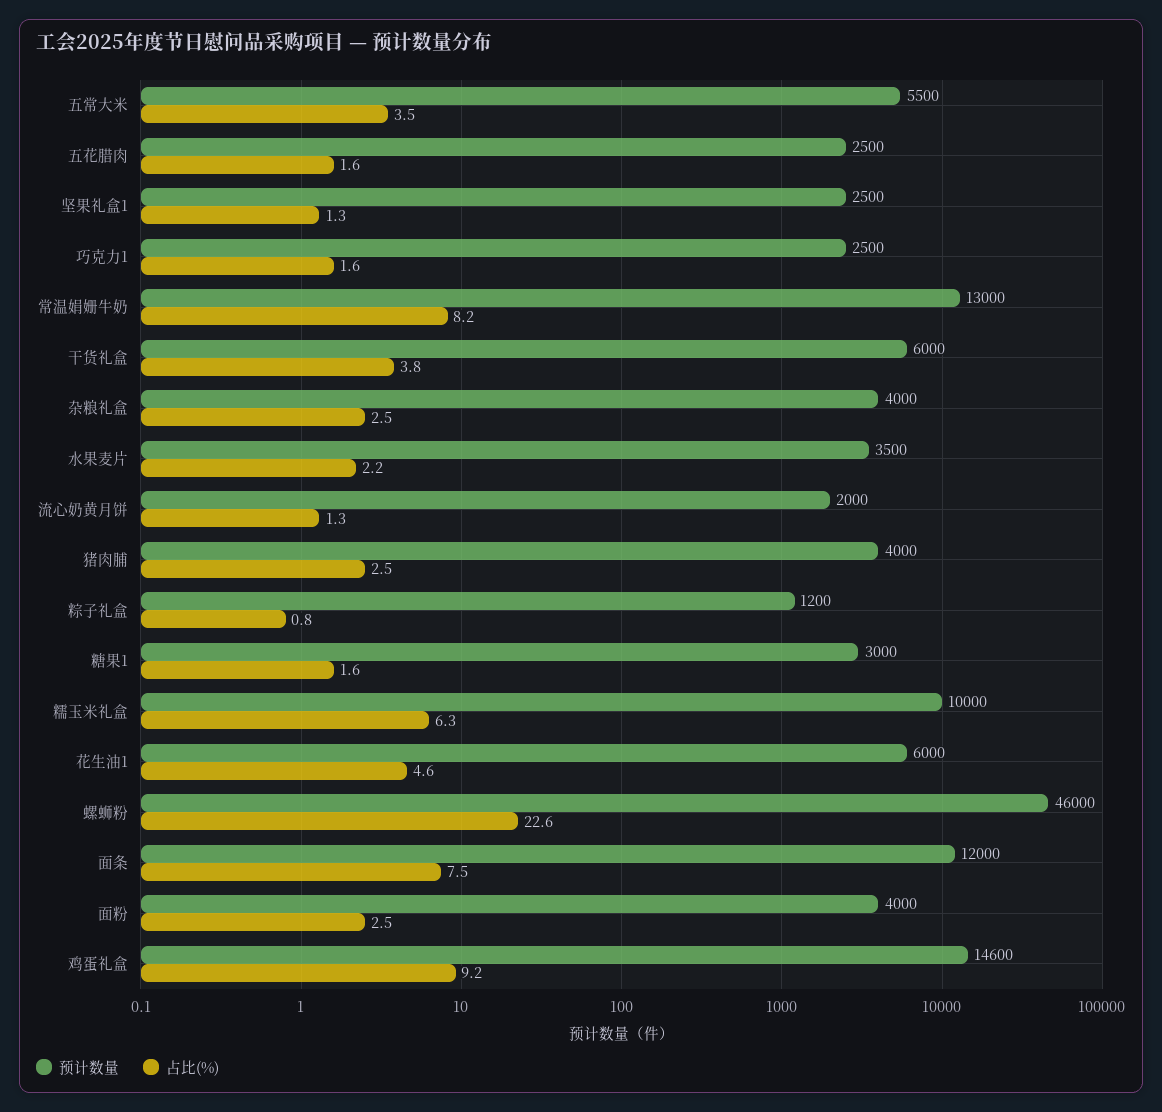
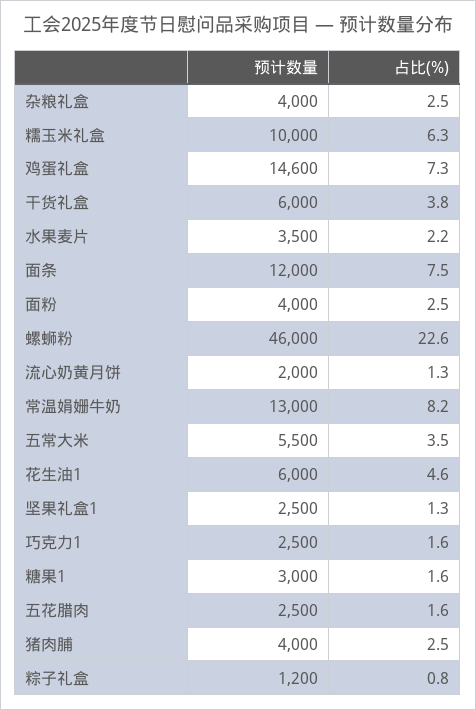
占比(%), 鸡蛋礼盒: 9.2 -> 7.3

